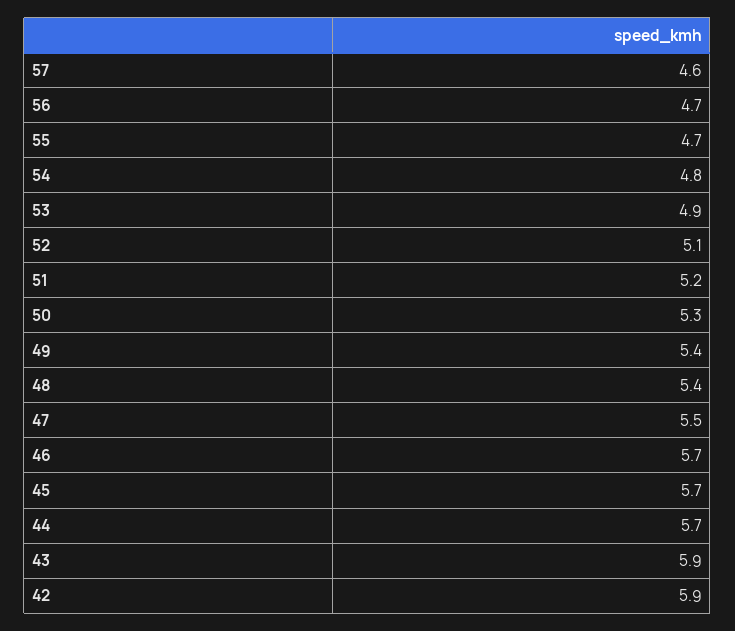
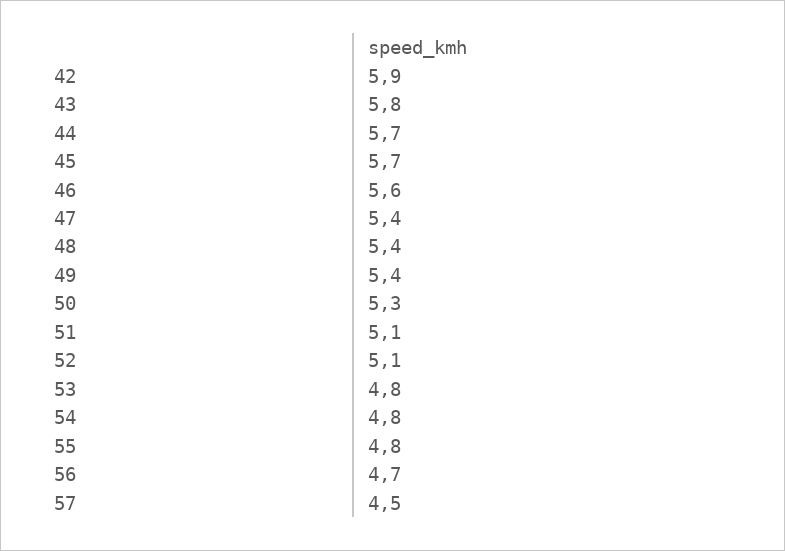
57: 4.6 -> 4.5
55: 4.7 -> 4.8
53: 4.9 -> 4.8
51: 5.2 -> 5.1
47: 5.5 -> 5.4
46: 5.7 -> 5.6
43: 5.9 -> 5.8

